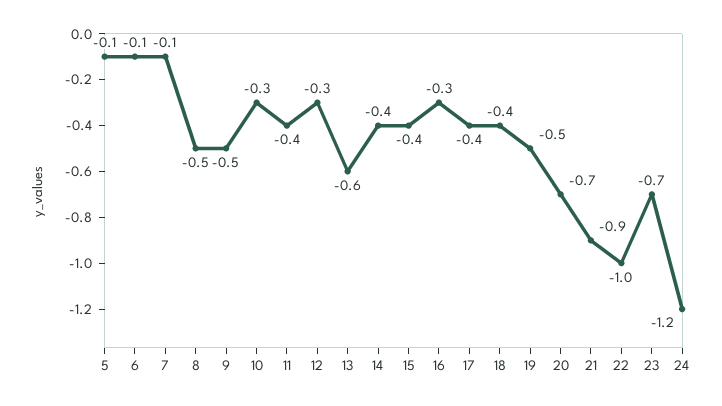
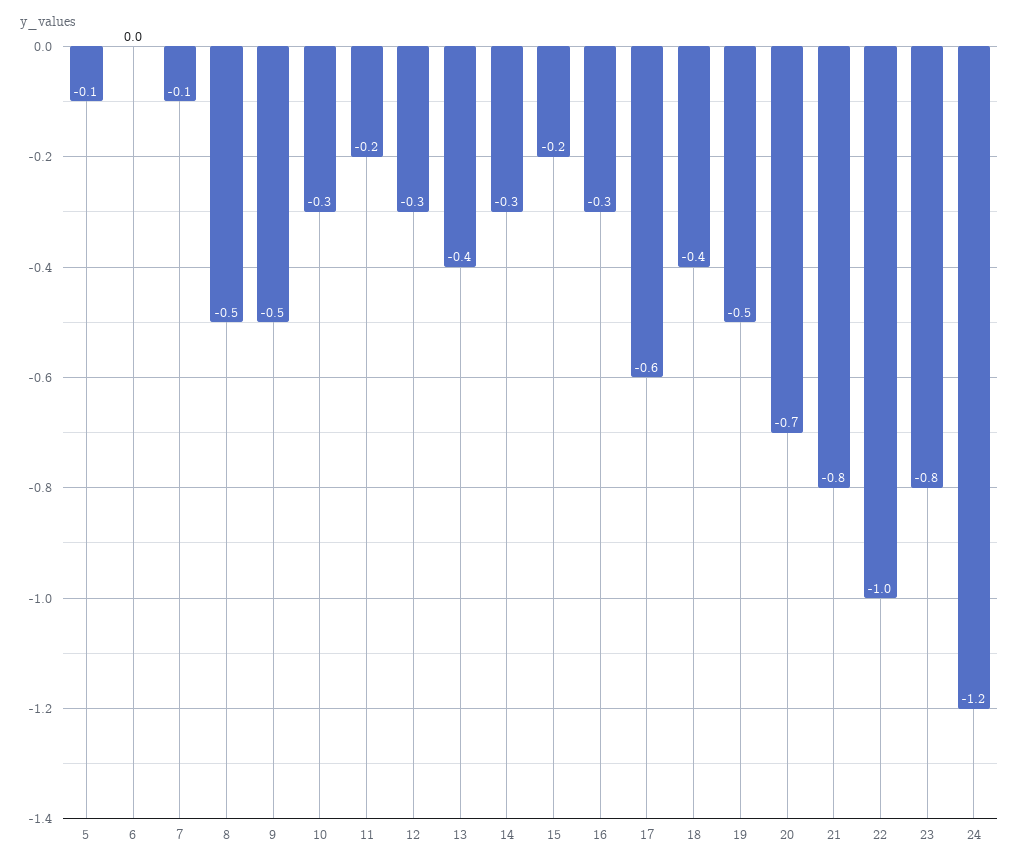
6: -0.1 -> 0
11: -0.4 -> -0.2
13: -0.6 -> -0.4
14: -0.4 -> -0.3
15: -0.4 -> -0.2
17: -0.4 -> -0.6
21: -0.9 -> -0.8
23: -0.7 -> -0.8

